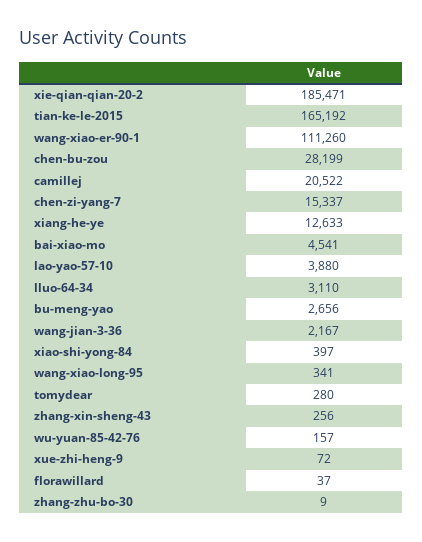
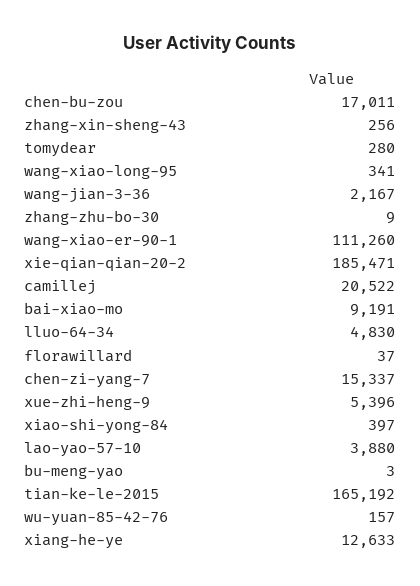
chen-bu-zou: 28199 -> 17011
bai-xiao-mo: 4541 -> 9191
lluo-64-34: 3110 -> 4830
bu-meng-yao: 2656 -> 3
xue-zhi-heng-9: 72 -> 5396

